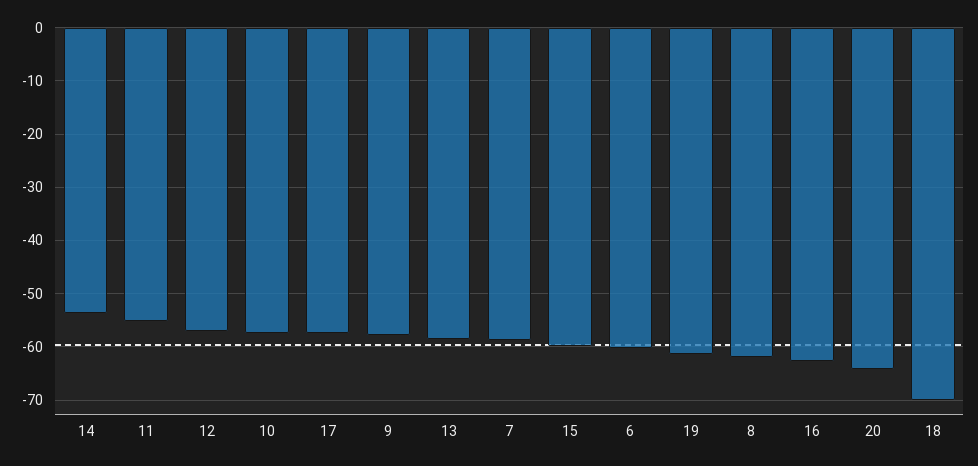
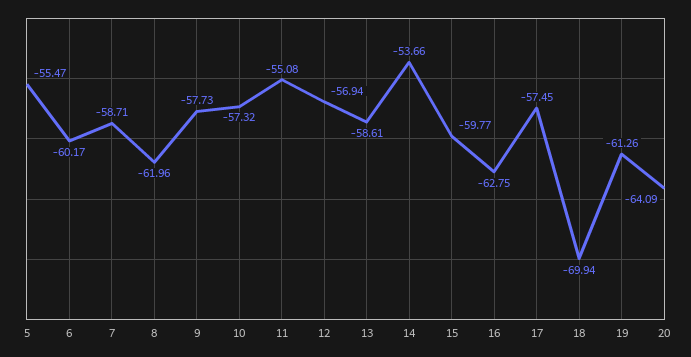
5: none -> -55.47

